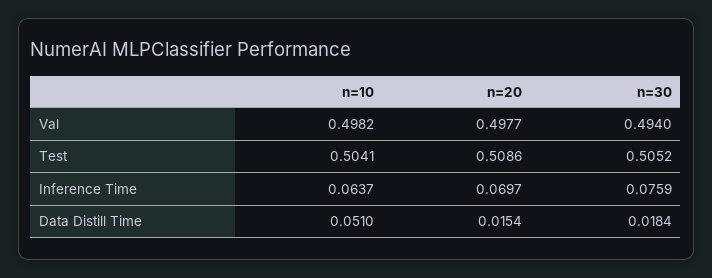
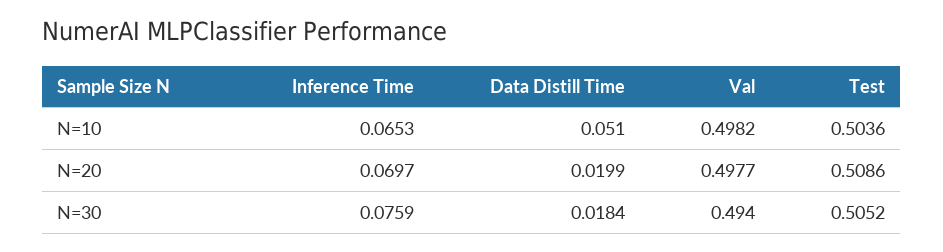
n=10, Test: 0.5041 -> 0.5036
n=10, Inference Time: 0.0637 -> 0.0653
n=20, Data Distill Time: 0.0154 -> 0.0199

